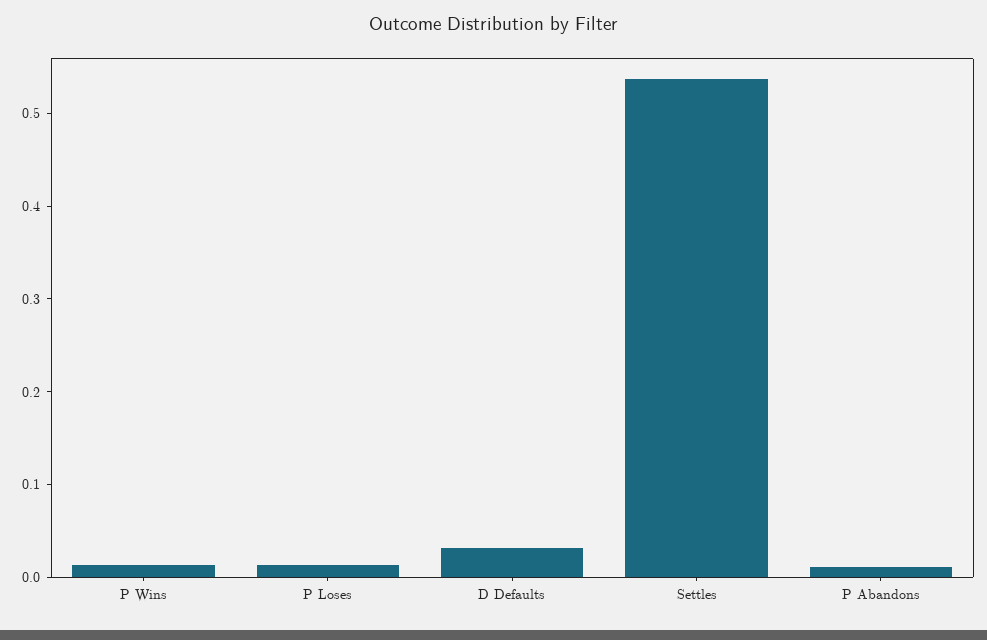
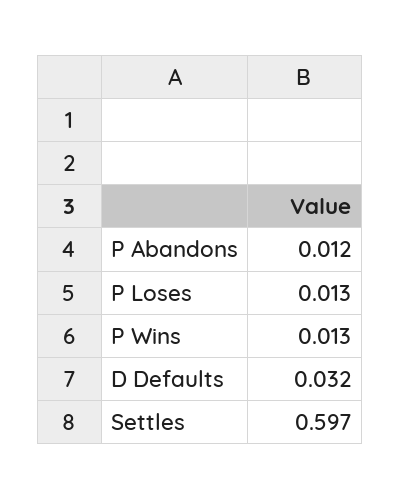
Settles: 0.54 -> 0.597

